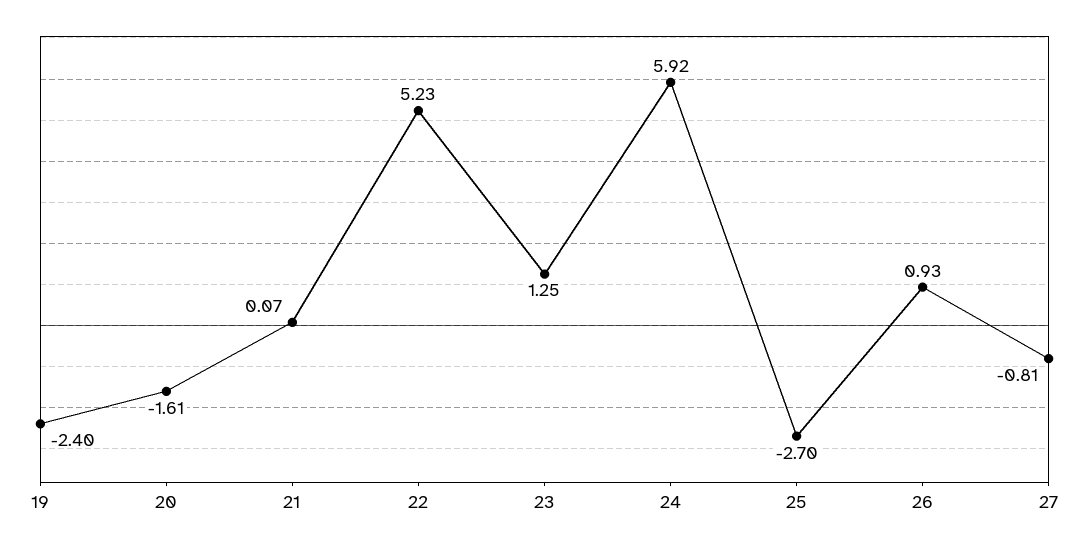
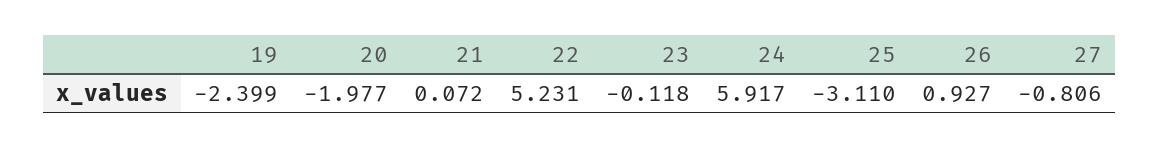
20: -1.61 -> -1.977
23: 1.25 -> -0.118
25: -2.7 -> -3.11

